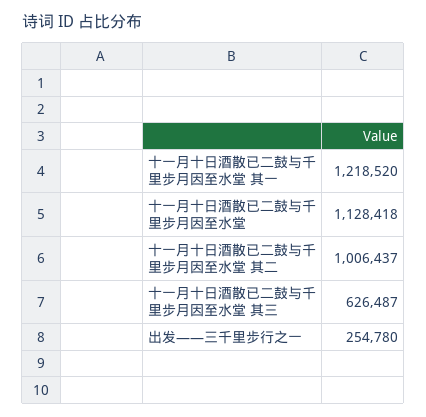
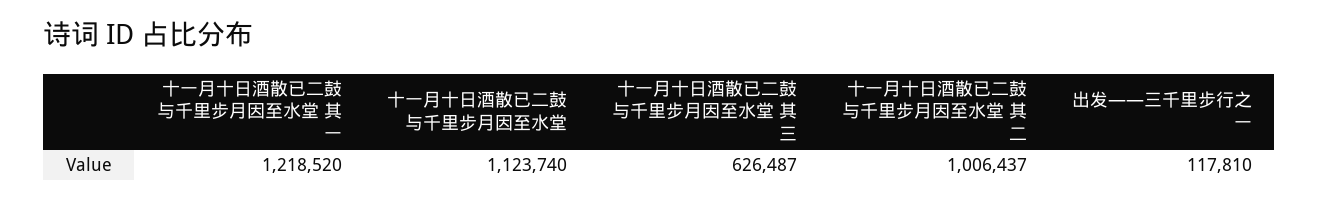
十一月十日酒散已二鼓与千里步月因至水堂: 1128418 -> 1123740
出发——三千里步行之一: 254780 -> 117810

